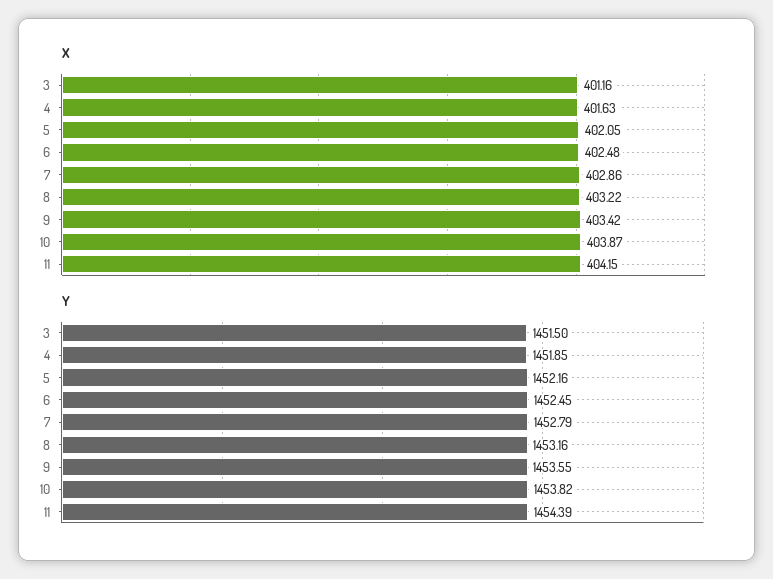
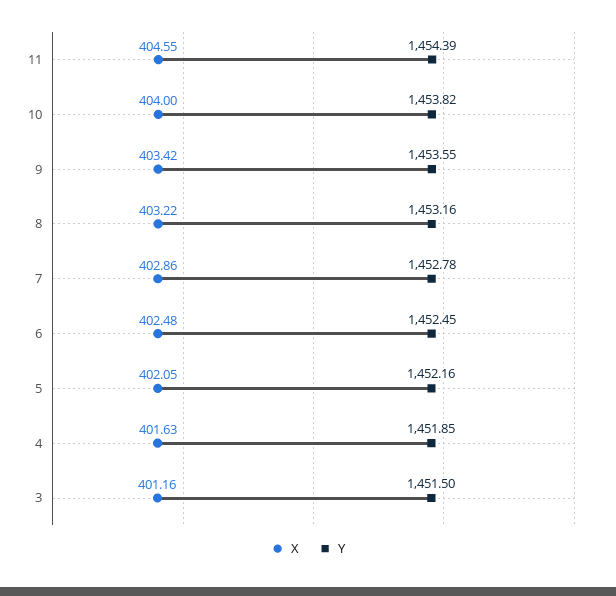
X, 10: 403.87 -> 404
X, 11: 404.15 -> 404.55
Y, 7: 1452.79 -> 1452.78

